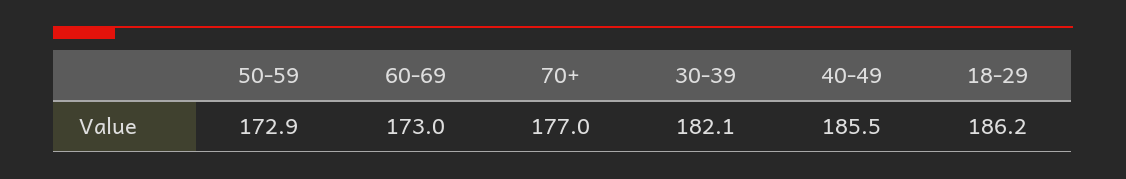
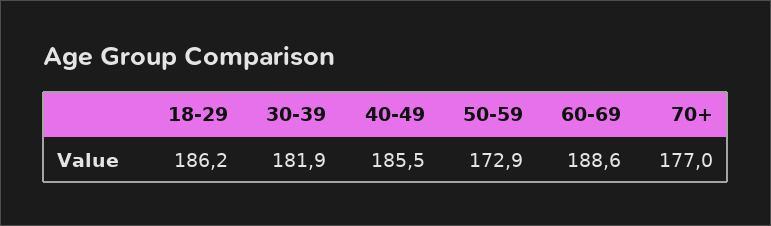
60-69: 173 -> 188.6
30-39: 182.1 -> 181.9

